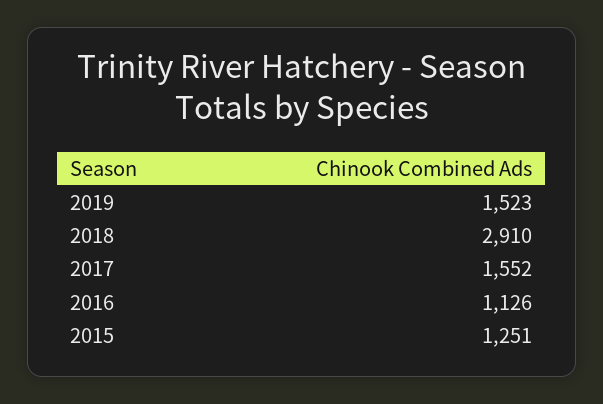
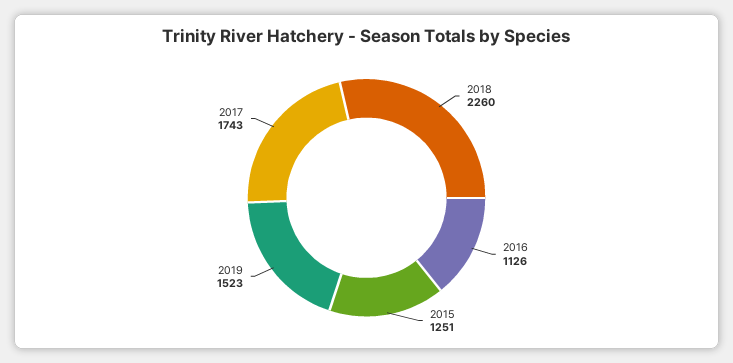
2018: 2910 -> 2260
2017: 1552 -> 1743

